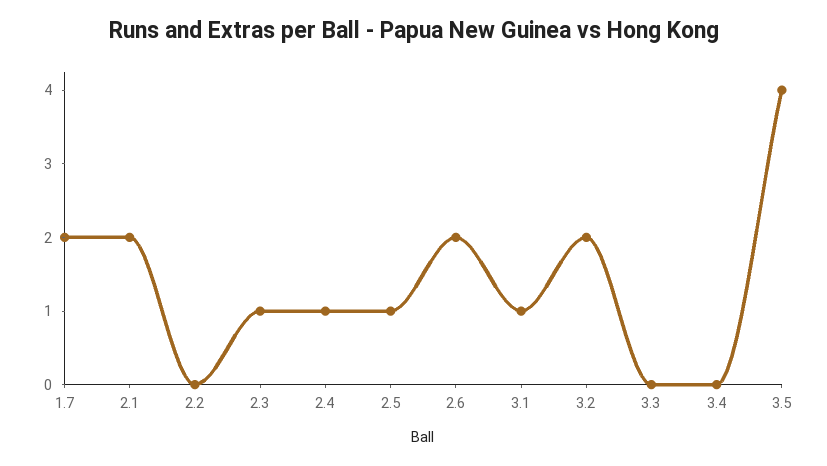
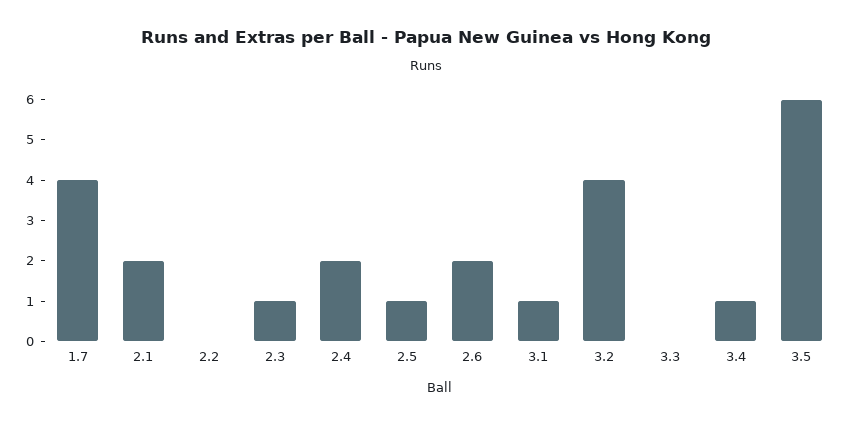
1.7: 2 -> 4
2.4: 1 -> 2
3.2: 2 -> 4
3.4: 0 -> 1
3.5: 4 -> 6

